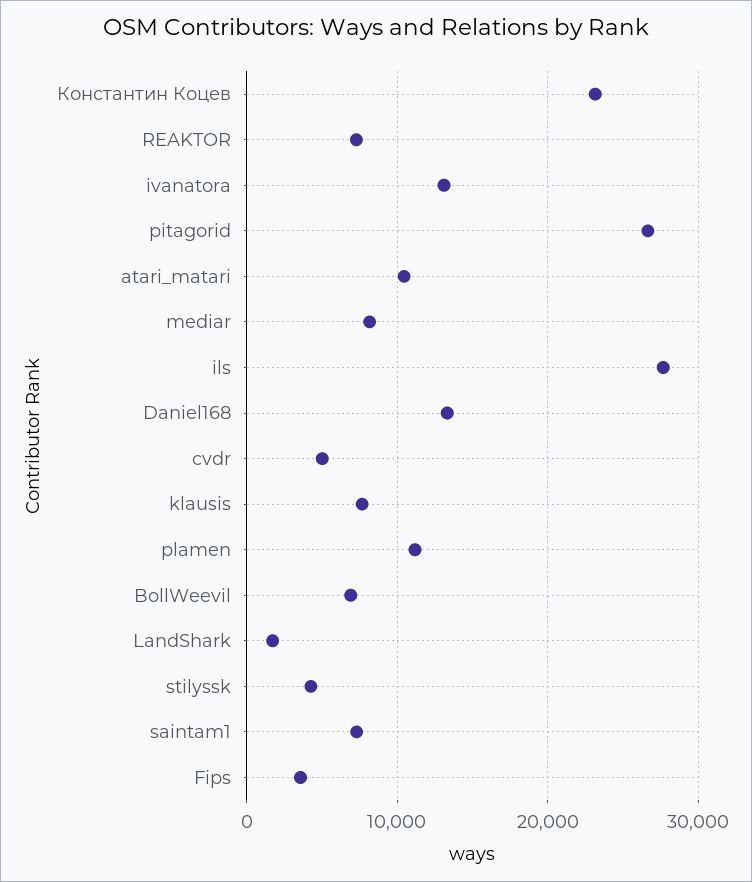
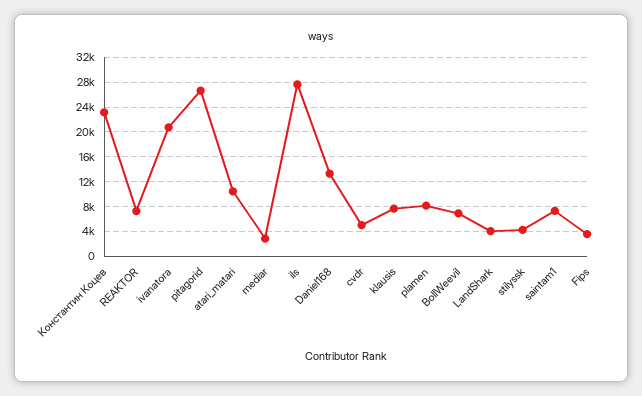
ivanatora: 13000 -> 21000
mediar: 8000 -> 3000
plamen: 11000 -> 8000
LandShark: 2000 -> 4000

